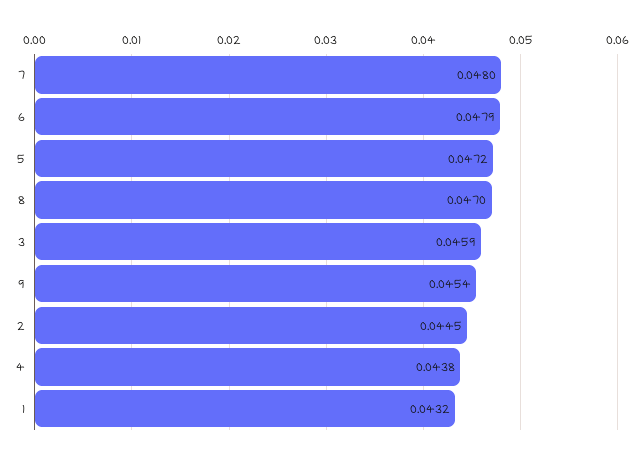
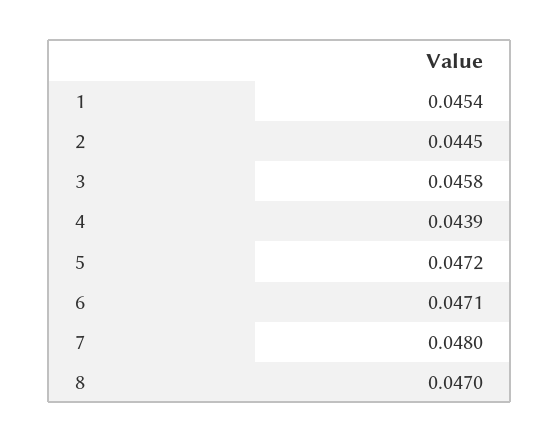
6: 0.0479 -> 0.0471
3: 0.0459 -> 0.0458
9: 0.0454 -> none
4: 0.0438 -> 0.0439
1: 0.0432 -> 0.0454

